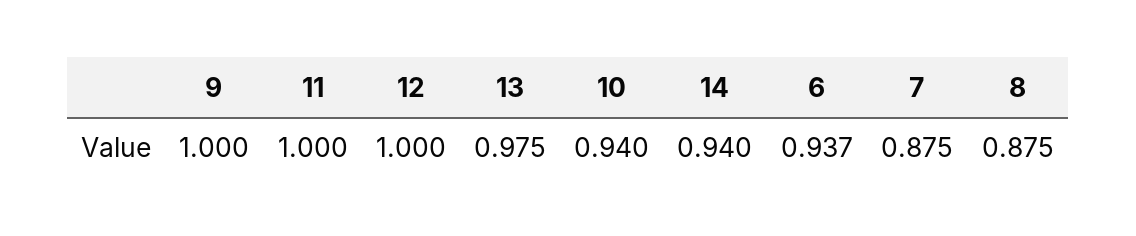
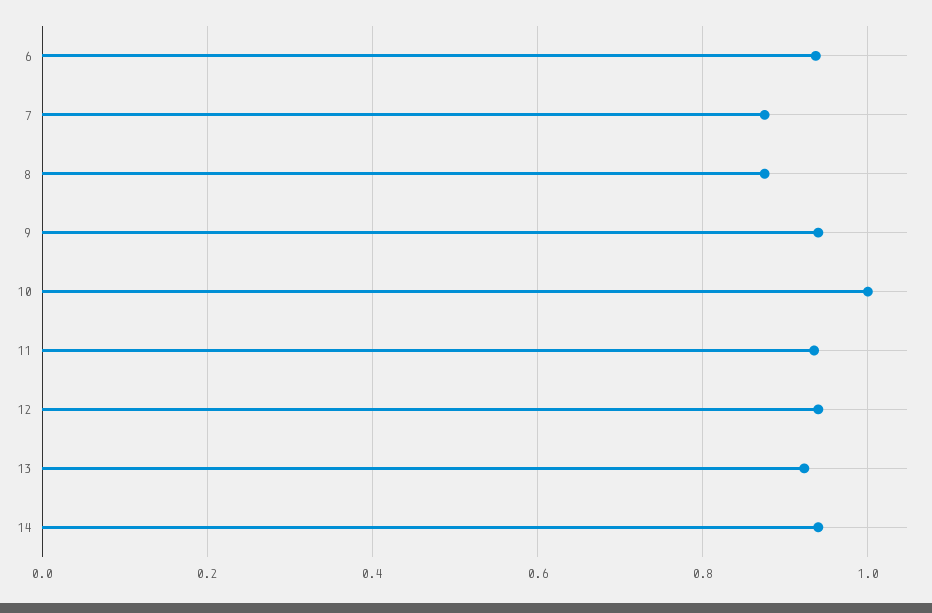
9: 1 -> 0.94
11: 1 -> 0.94
12: 1 -> 0.94
13: 0.975 -> 0.92
10: 0.94 -> 1

